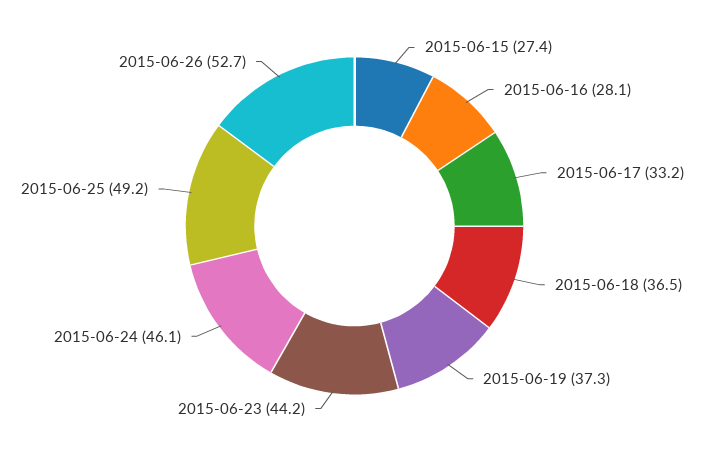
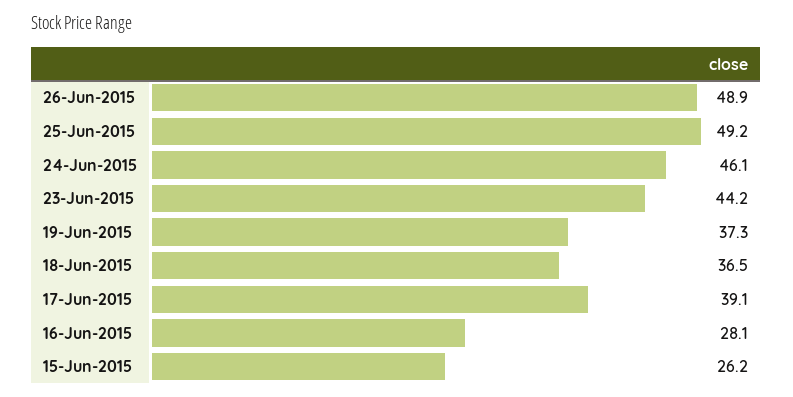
2015-06-15: 27.4 -> 26.2
2015-06-17: 33.2 -> 39.1
2015-06-26: 52.7 -> 48.9

